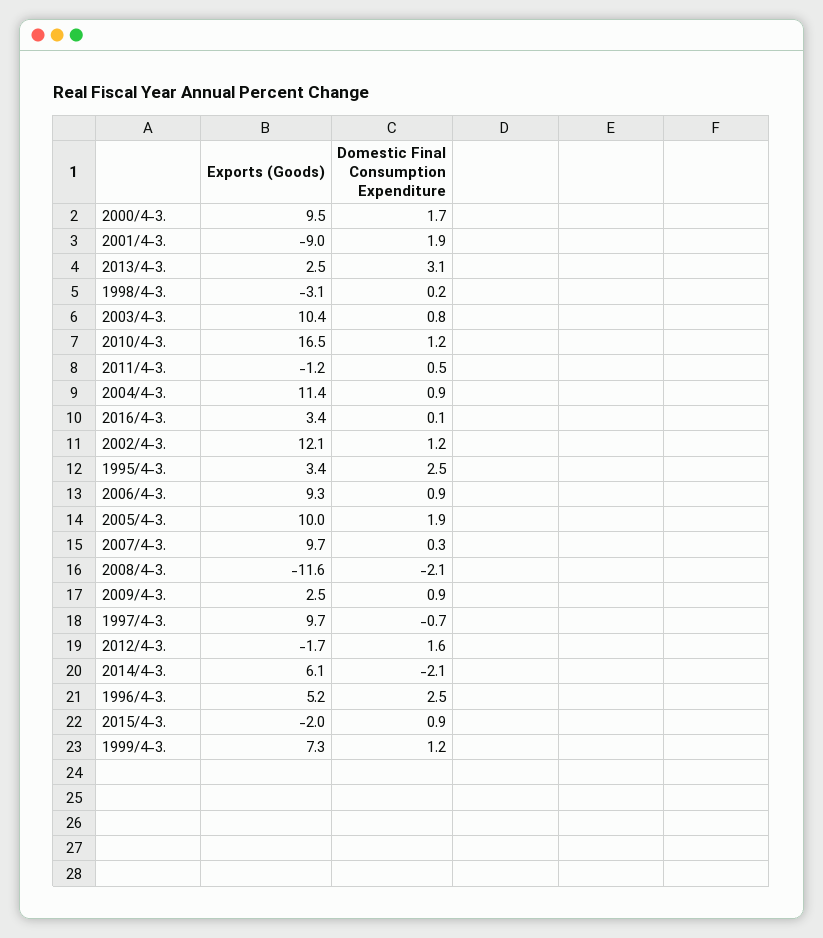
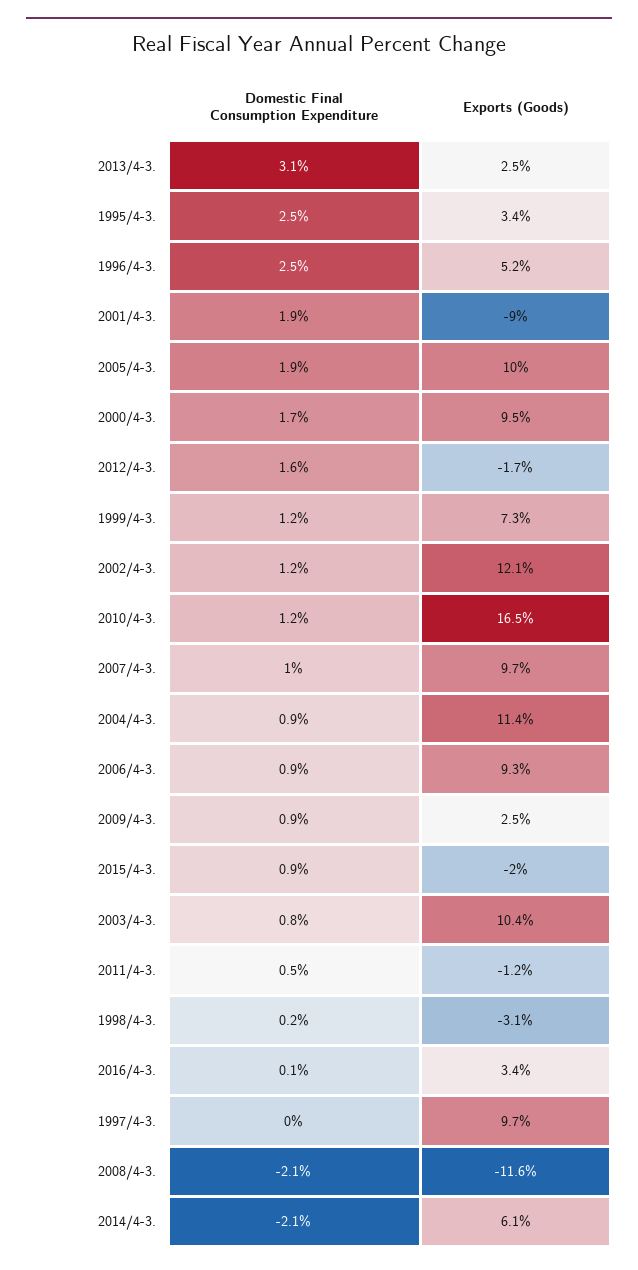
Domestic Final Consumption Expenditure, 2007/4-3.: 0.3 -> 1
Domestic Final Consumption Expenditure, 1997/4-3.: -0.7 -> 0

